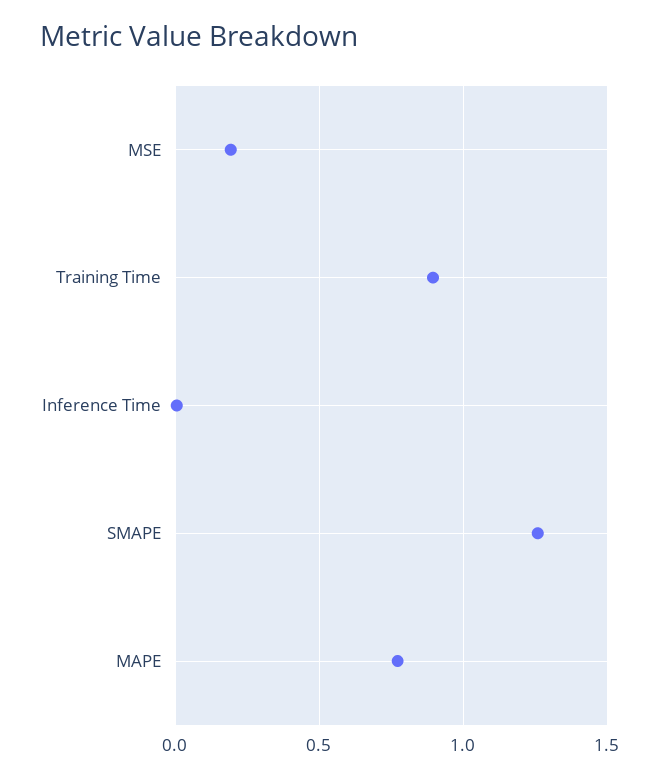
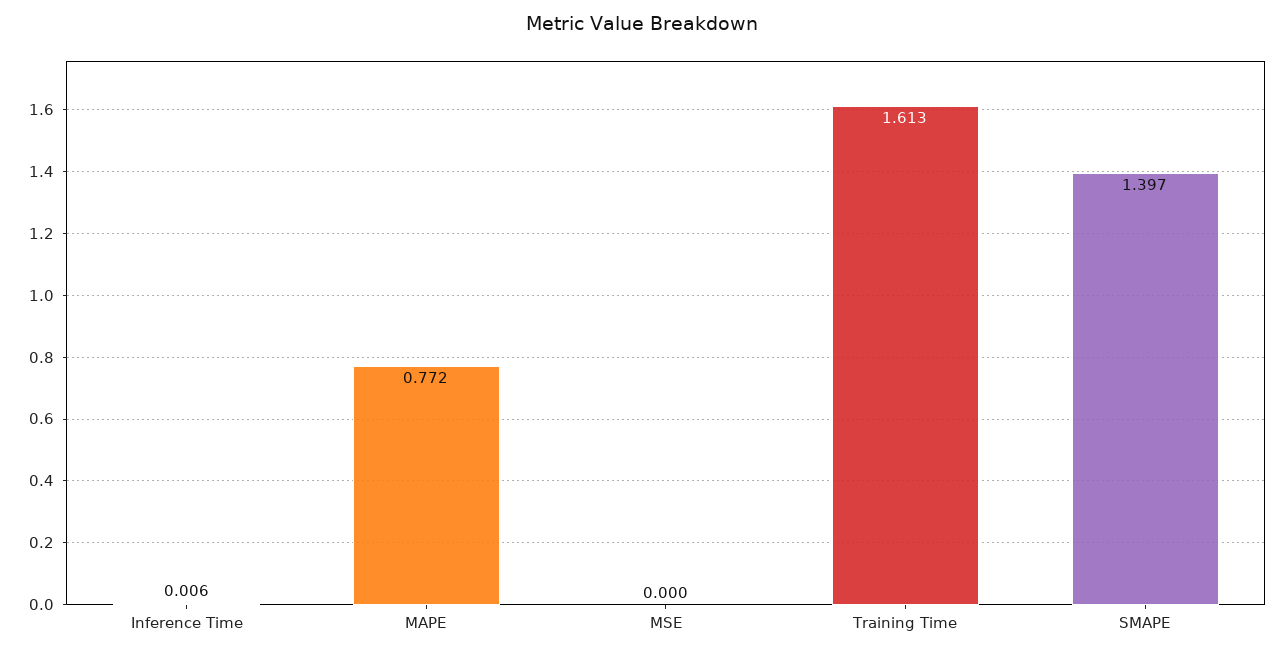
MSE: 0.2 -> 0
Training Time: 0.9 -> 1.613
SMAPE: 1.25 -> 1.397

